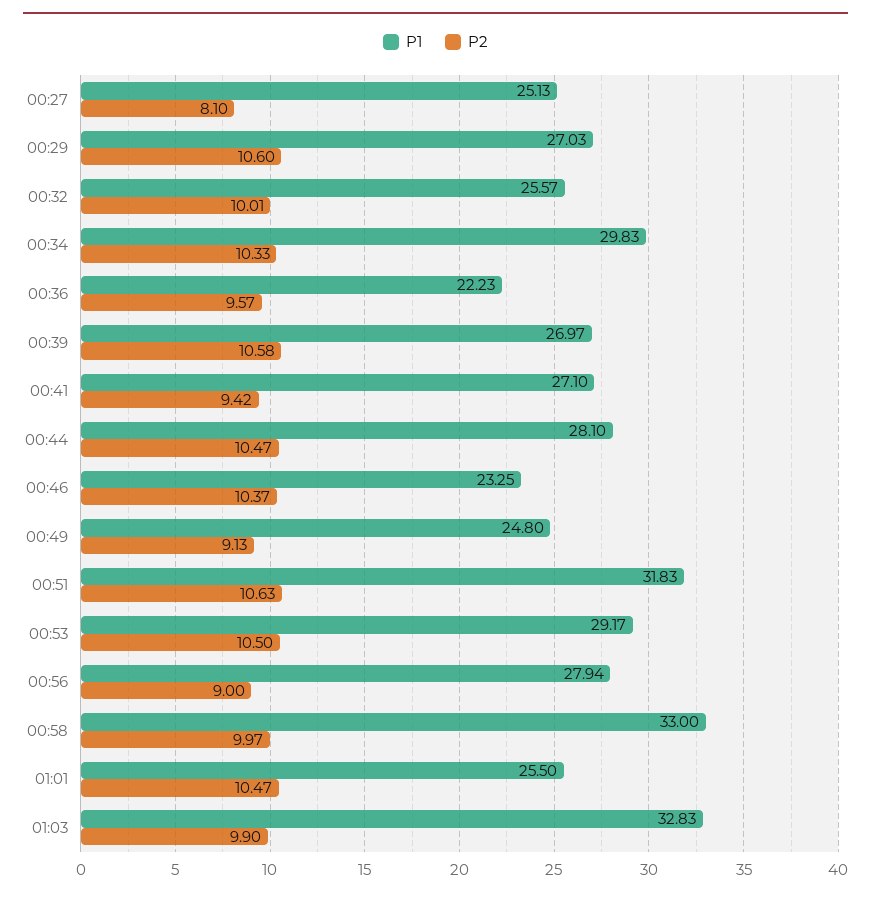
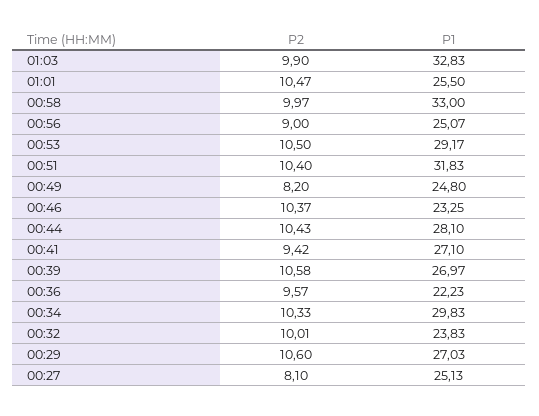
P1, 00:32: 25.57 -> 23.83
P2, 00:44: 10.47 -> 10.43
P2, 00:49: 9.13 -> 8.2
P2, 00:51: 10.63 -> 10.4
P1, 00:56: 27.94 -> 25.07

